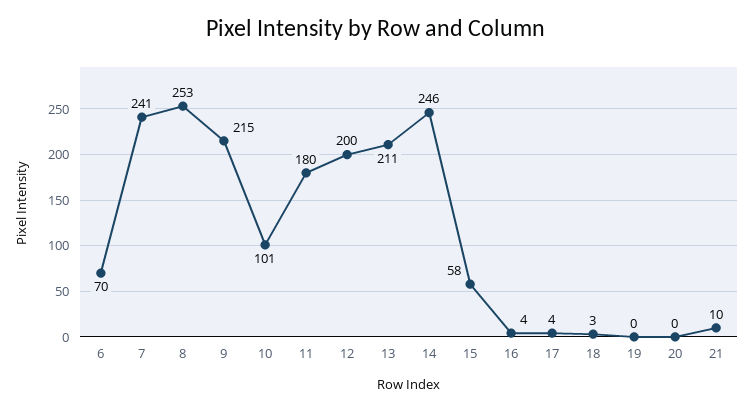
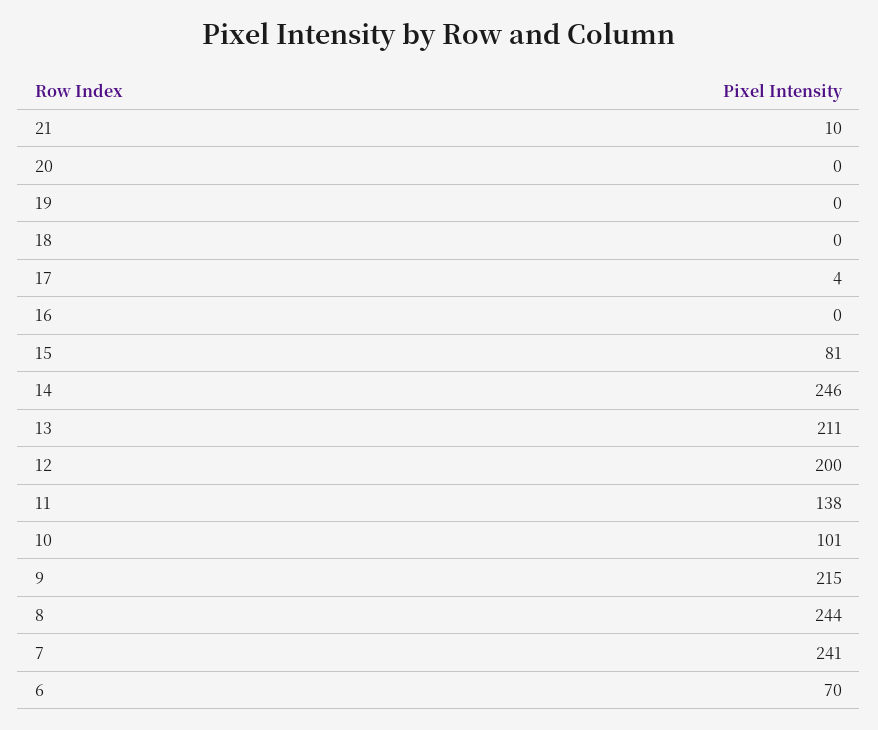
8: 253 -> 244
11: 180 -> 138
15: 58 -> 81
16: 4 -> 0
18: 3 -> 0

